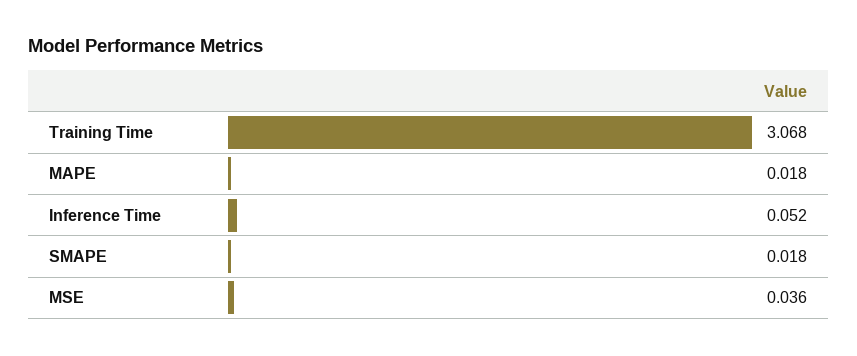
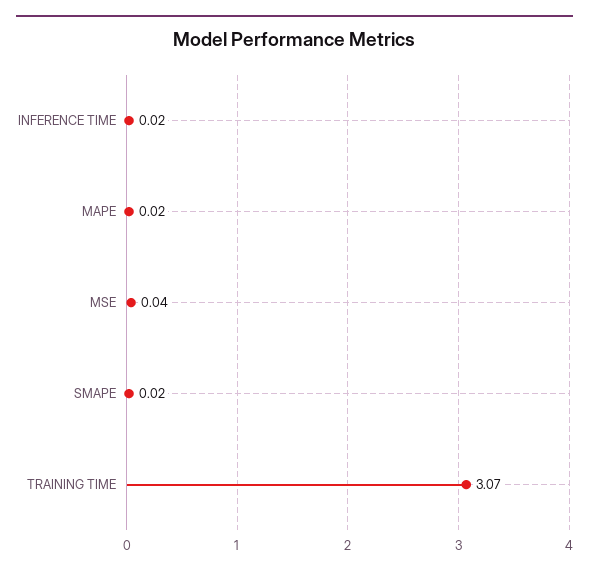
Inference Time: 0.052 -> 0.02

